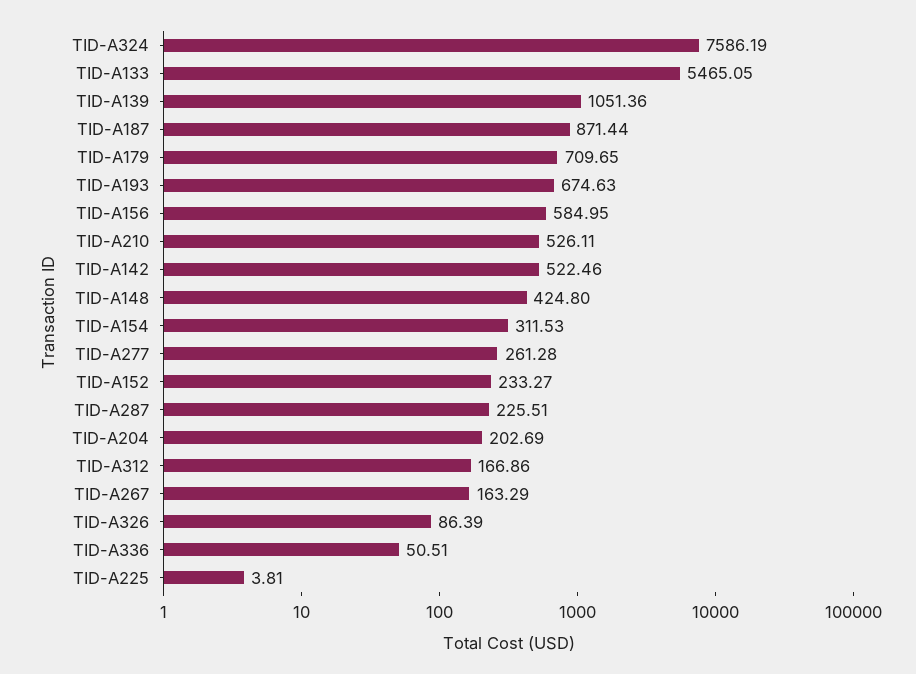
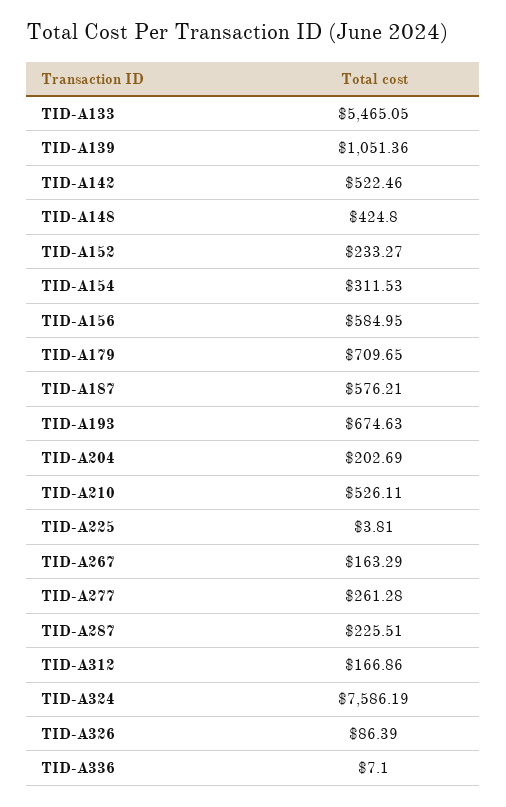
TID-A187: 871.44 -> 576.21
TID-A336: 50.51 -> 7.1

